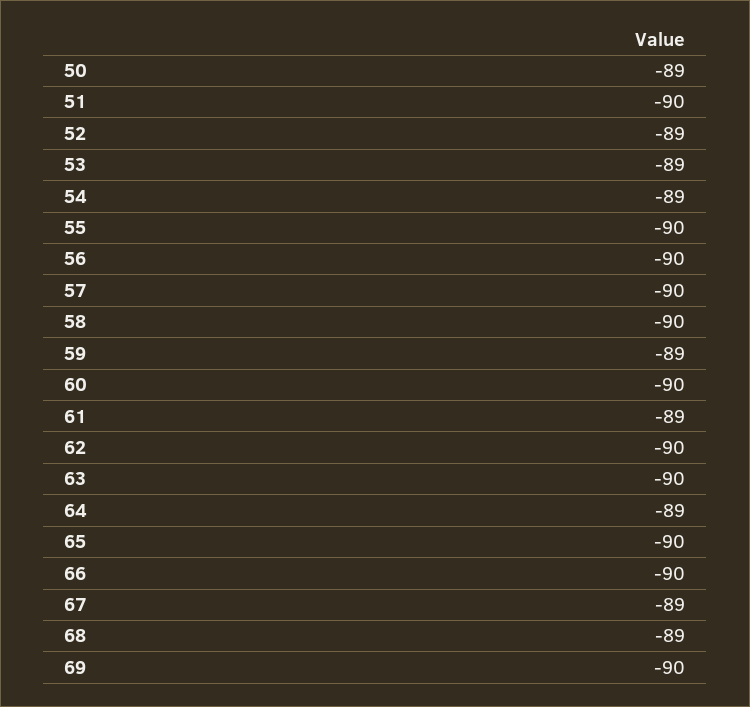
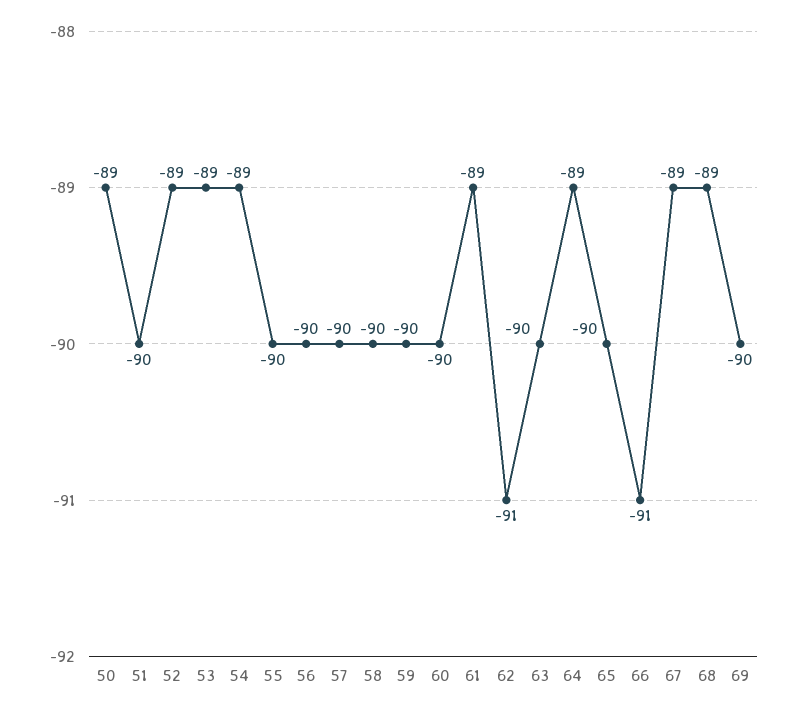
59: -89 -> -90
62: -90 -> -91
66: -90 -> -91

